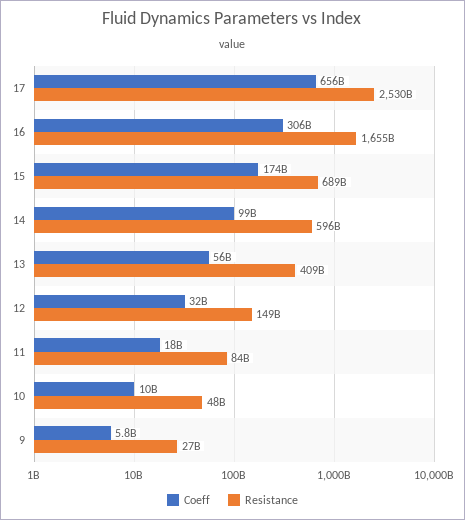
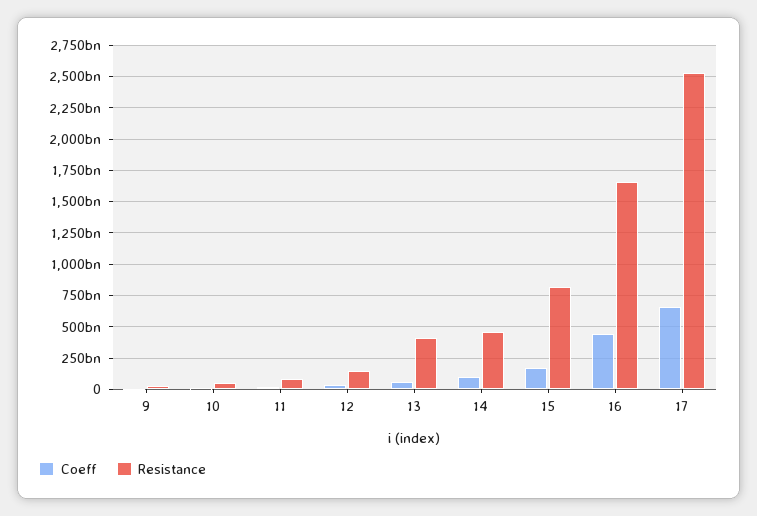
Coeff, 16: 306000000000 -> 450000000000
Resistance, 15: 689000000000 -> 800000000000
Resistance, 14: 596000000000 -> 450000000000

